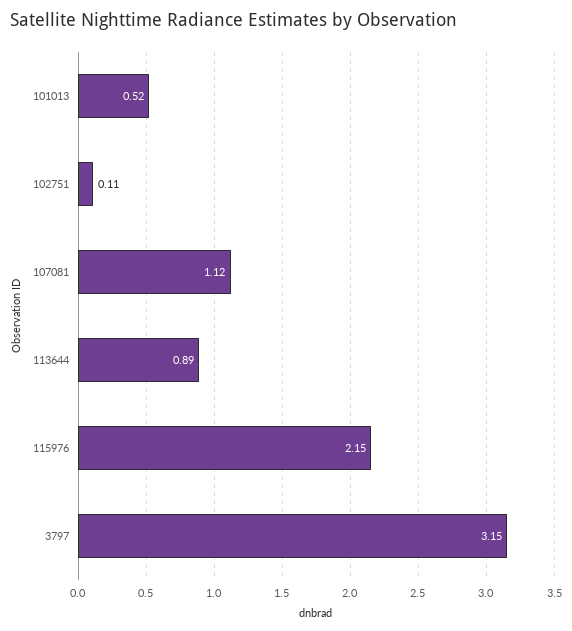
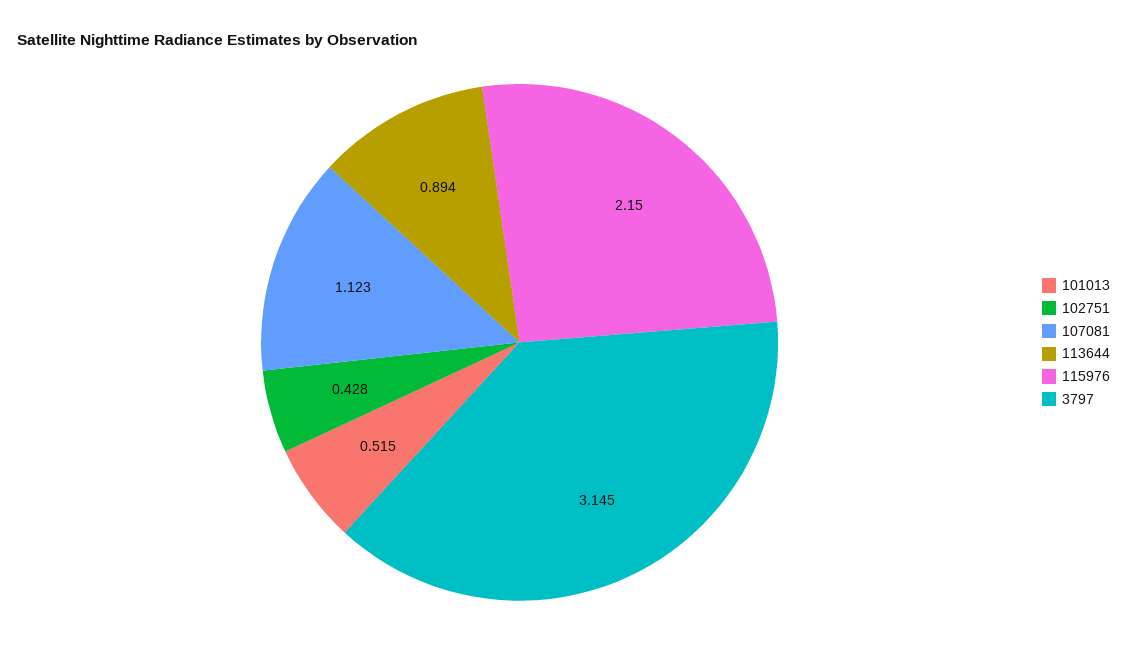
102751: 0.11 -> 0.428

